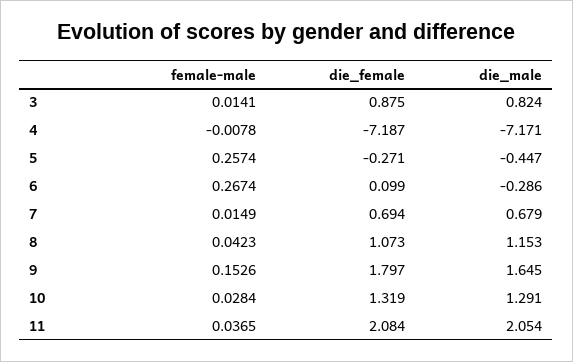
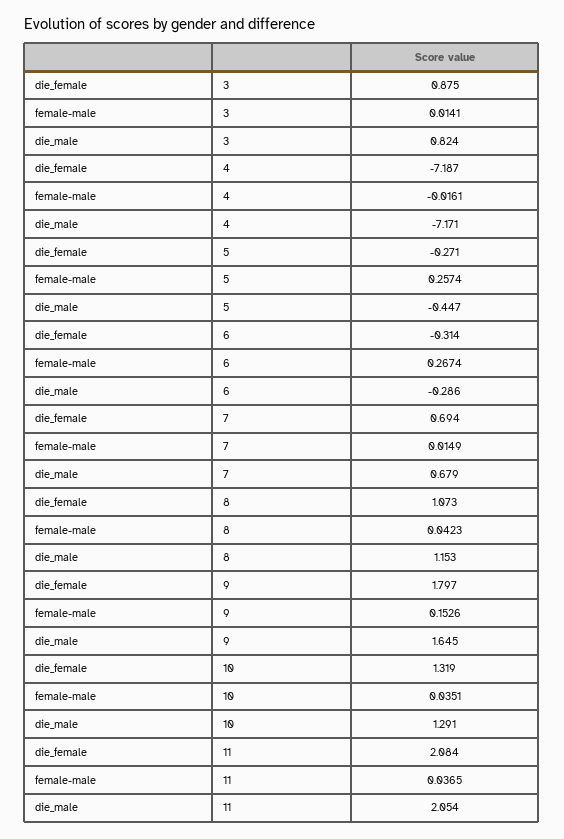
female-male, 4: -0.0078 -> -0.0161
die_female, 6: 0.099 -> -0.314
female-male, 10: 0.0284 -> 0.0351

